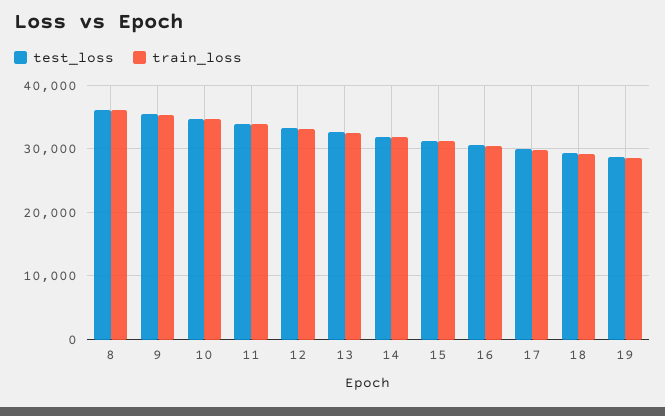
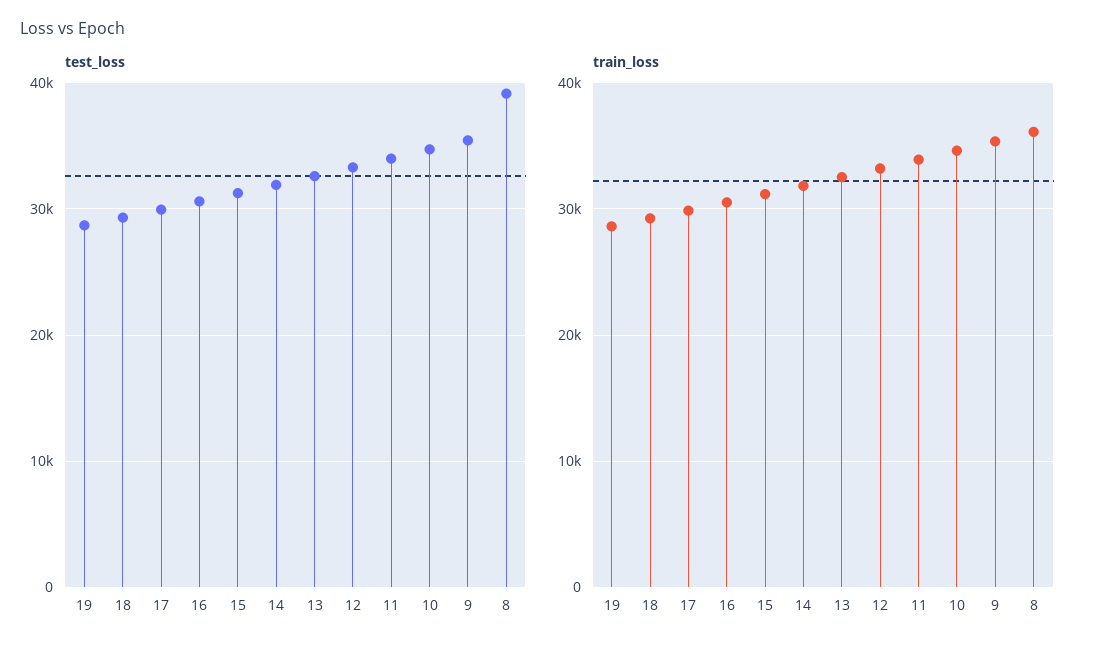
test_loss, 8: 36000 -> 39000

